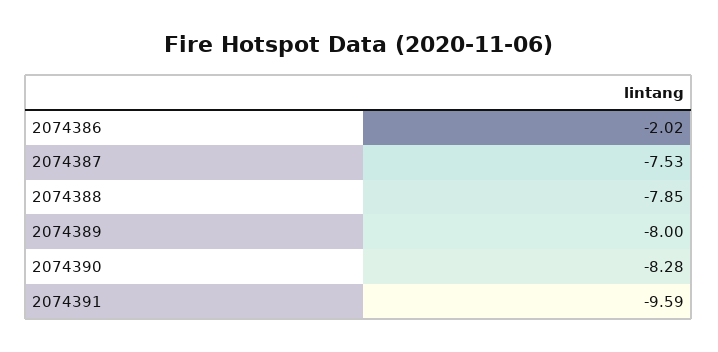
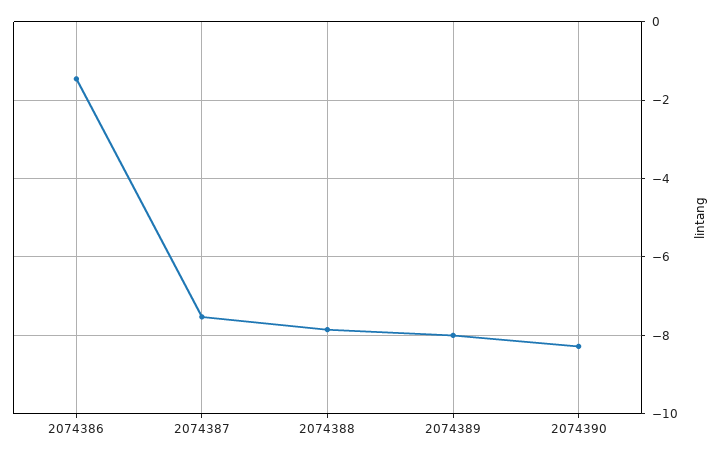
2074386: -2.02 -> -1.4
2074391: -9.59 -> none

